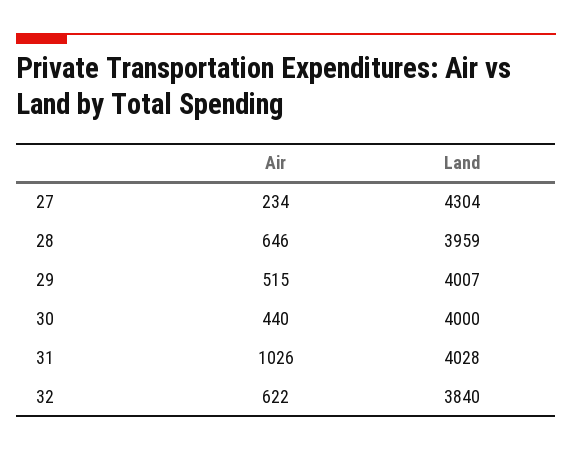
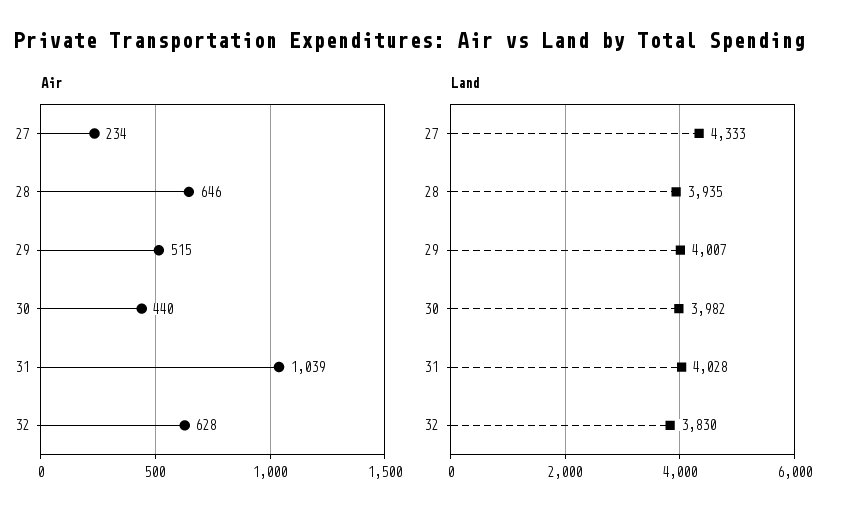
Land, 27: 4304 -> 4333
Land, 28: 3959 -> 3935
Land, 30: 4000 -> 3982
Air, 31: 1026 -> 1039
Air, 32: 622 -> 628
Land, 32: 3840 -> 3830

